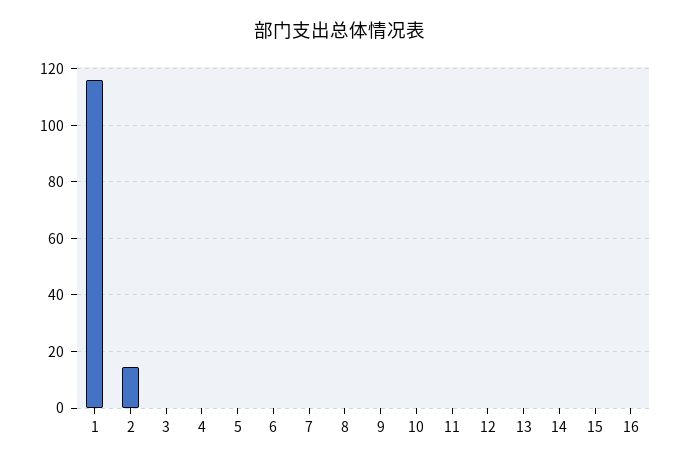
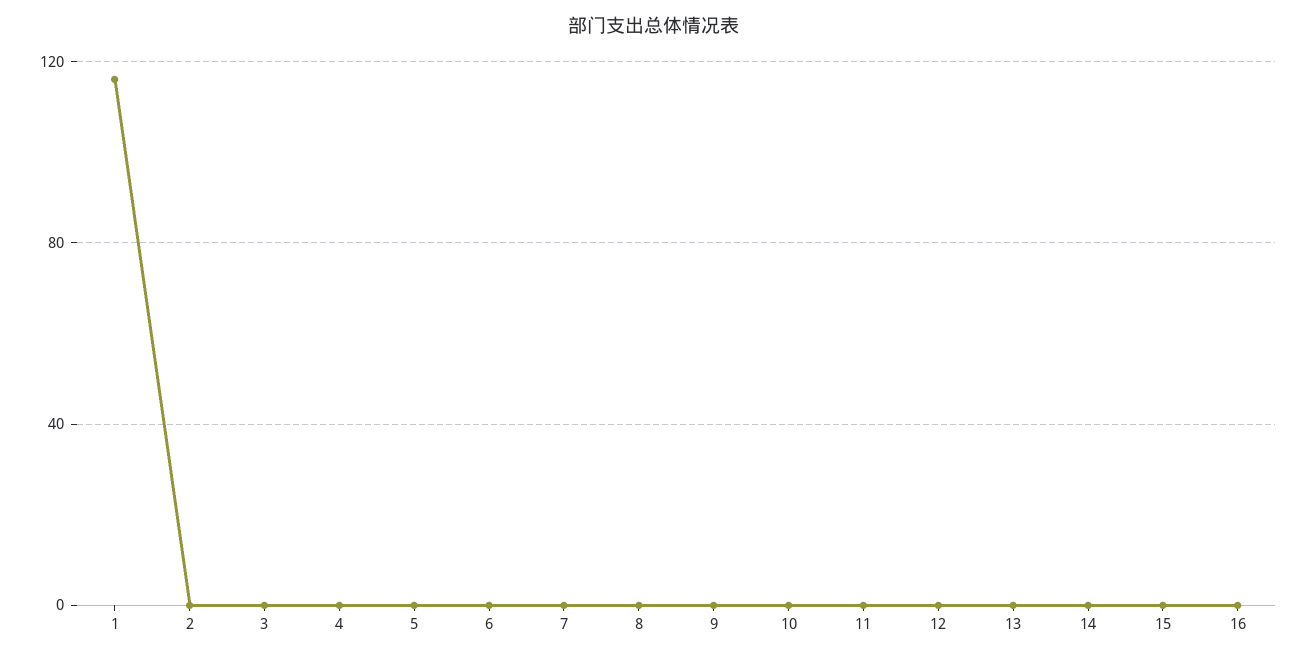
2: 15 -> 0

